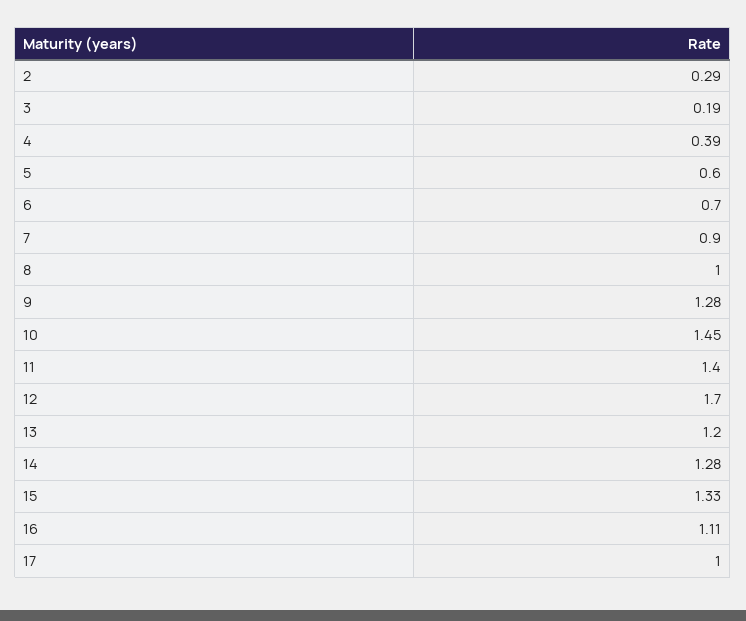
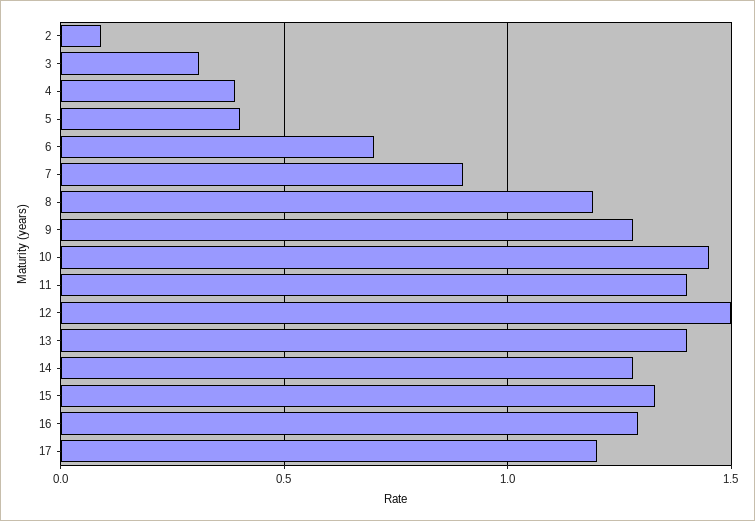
2: 0.29 -> 0.1
3: 0.19 -> 0.3
5: 0.6 -> 0.4
8: 1 -> 1.2
12: 1.7 -> 1.5
13: 1.2 -> 1.4
16: 1.11 -> 1.3
17: 1 -> 1.2

